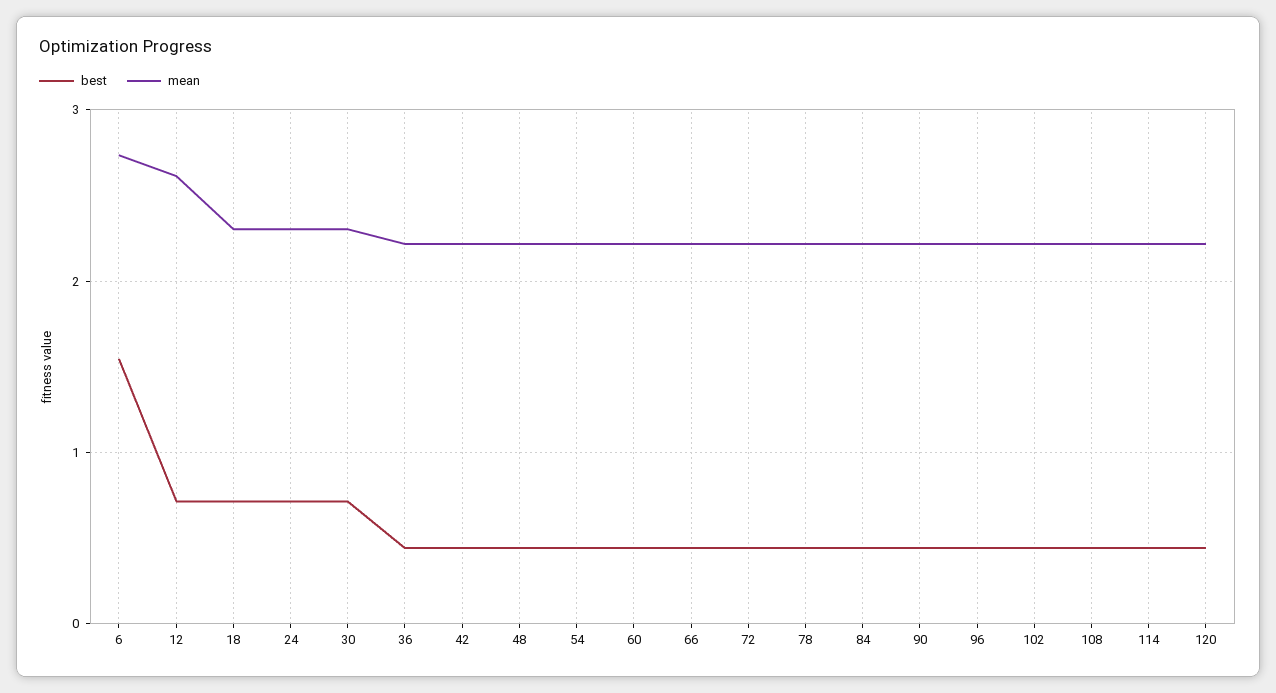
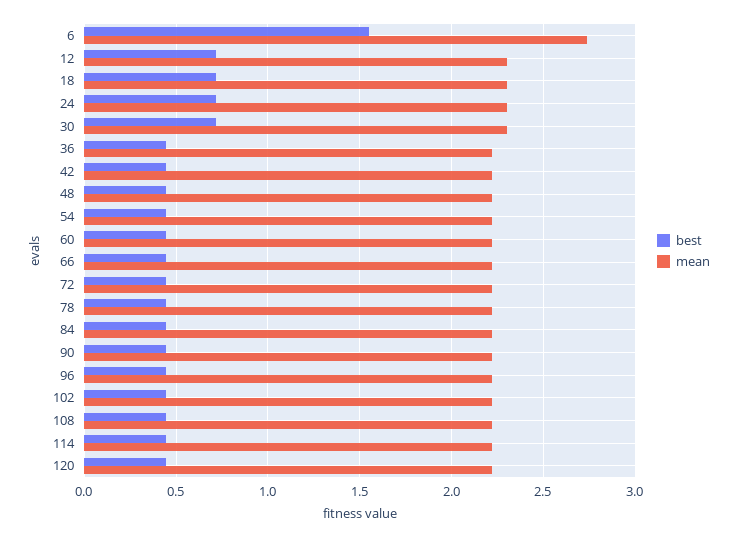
mean, 12: 2.6 -> 2.3

